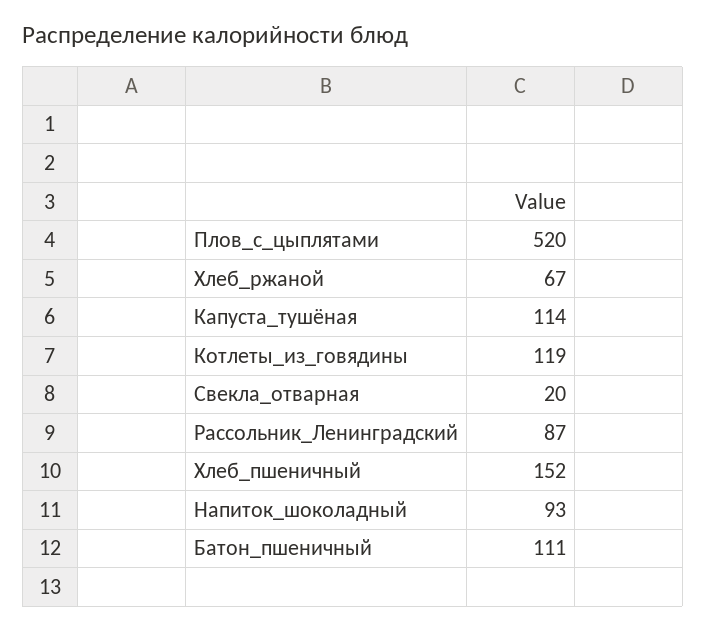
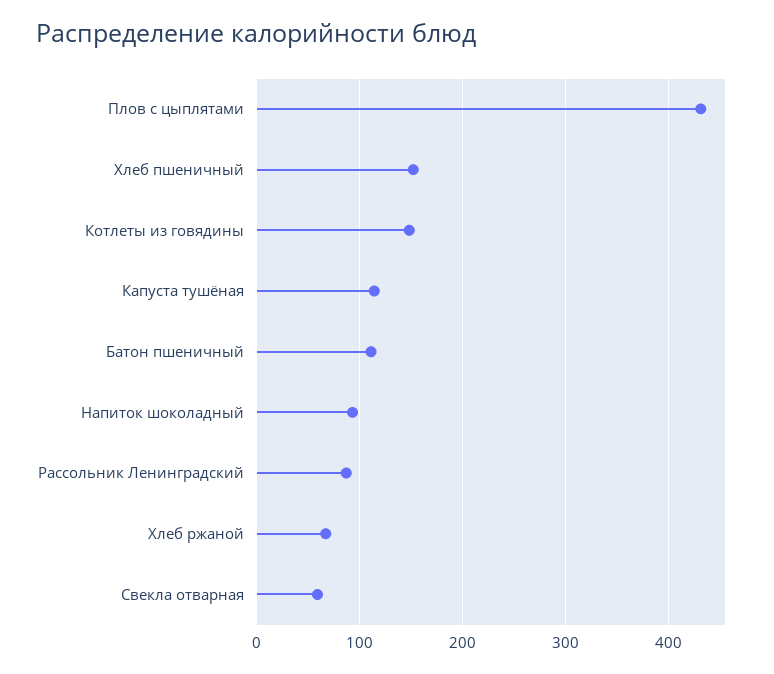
Плов_с_цыплятами: 520 -> 430
Котлеты_из_говядины: 119 -> 150
Свекла_отварная: 20 -> 60

